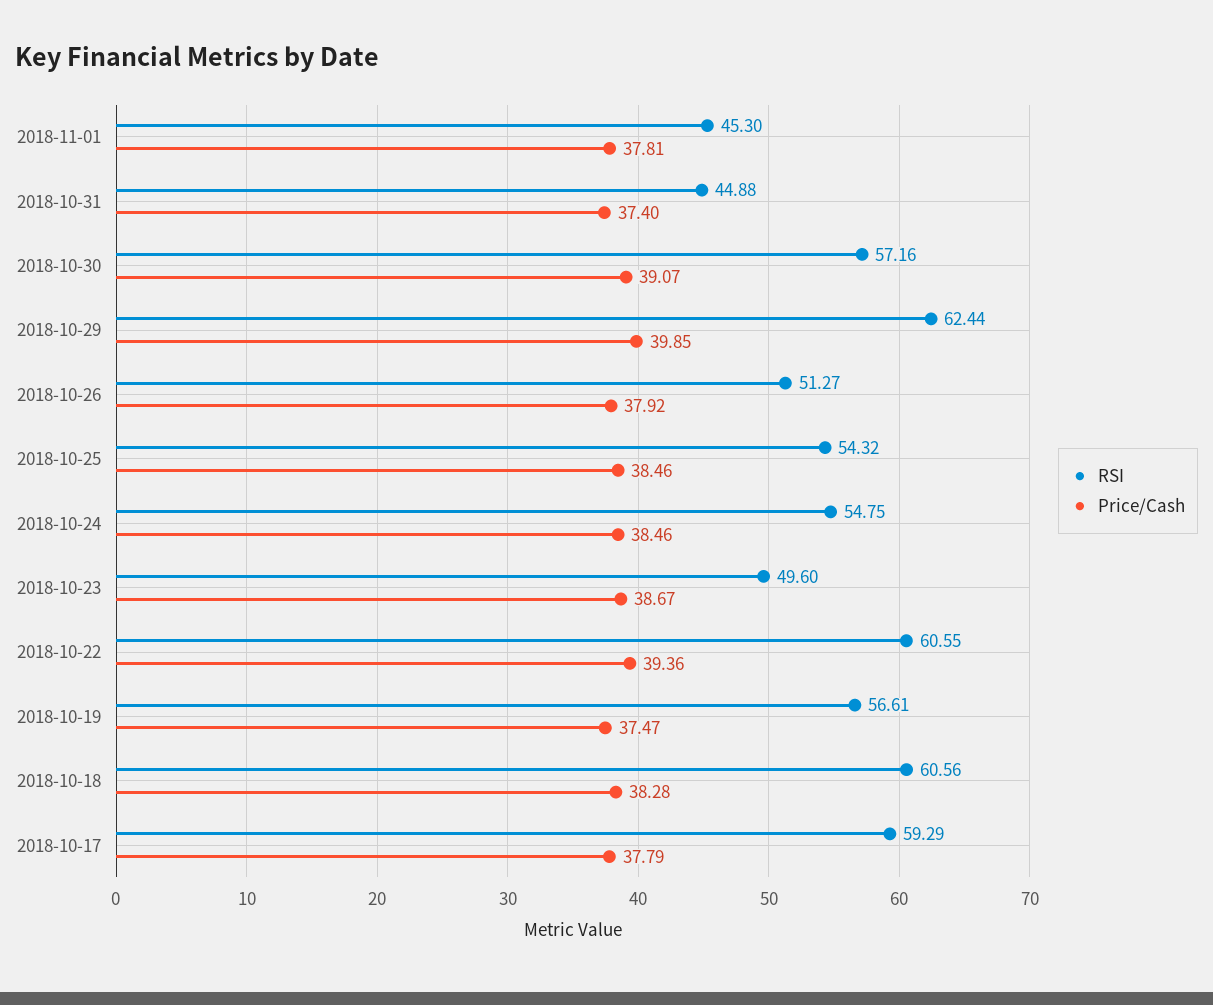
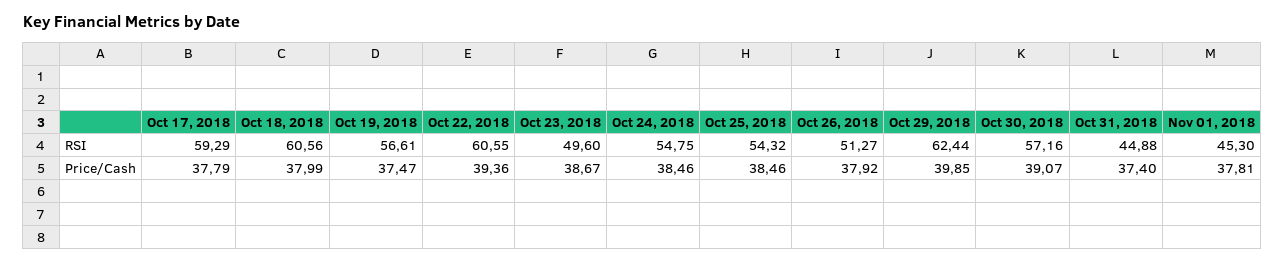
Price/Cash, 2018-10-18: 38.28 -> 37.99

